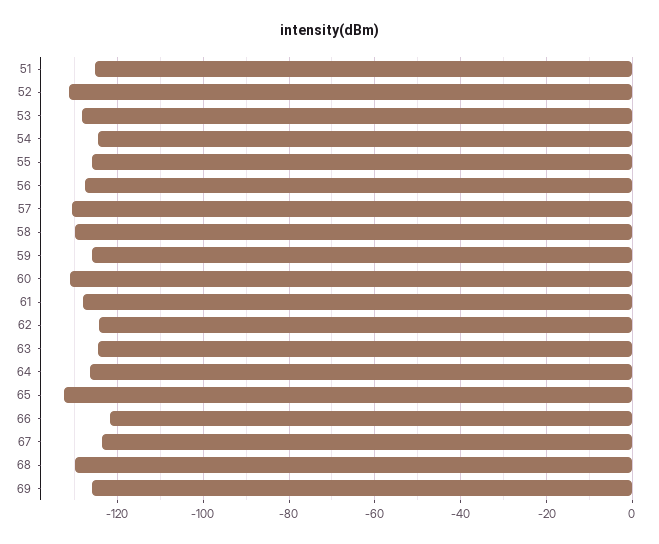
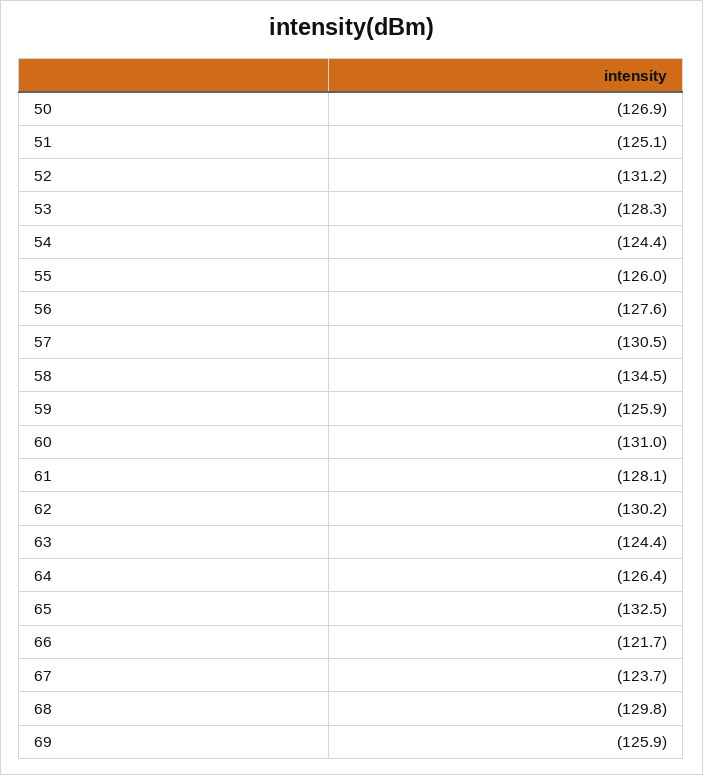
58: -130 -> -134.5
62: -124 -> -130.2
50: none -> -126.9

